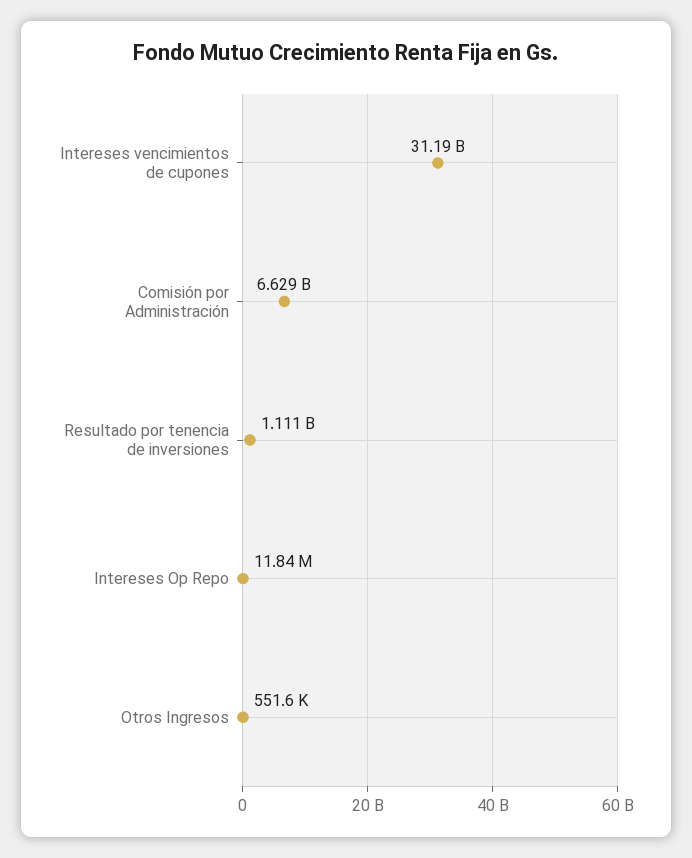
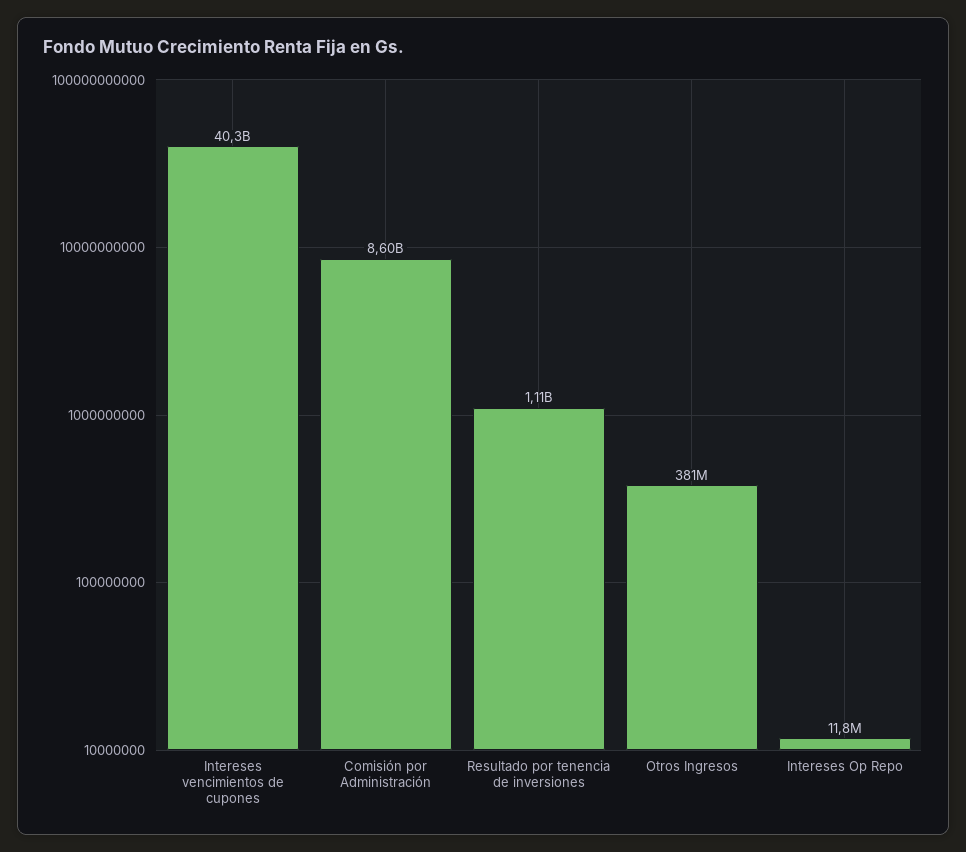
Intereses vencimientos de cupones: 31190000000 -> 40300000000
Comisión por Administración: 6629000000 -> 8600000000
Otros Ingresos: 551600 -> 381000000

